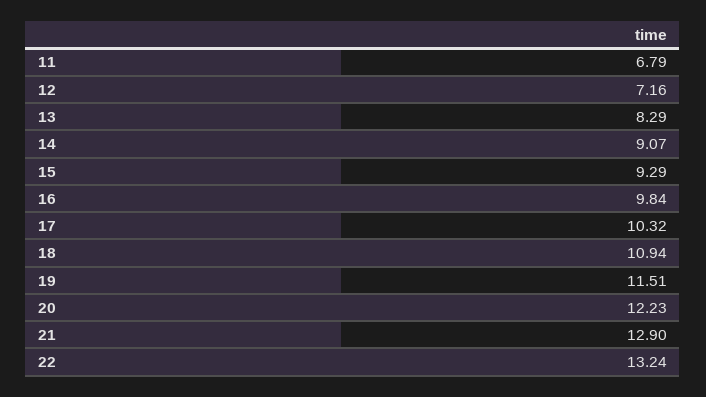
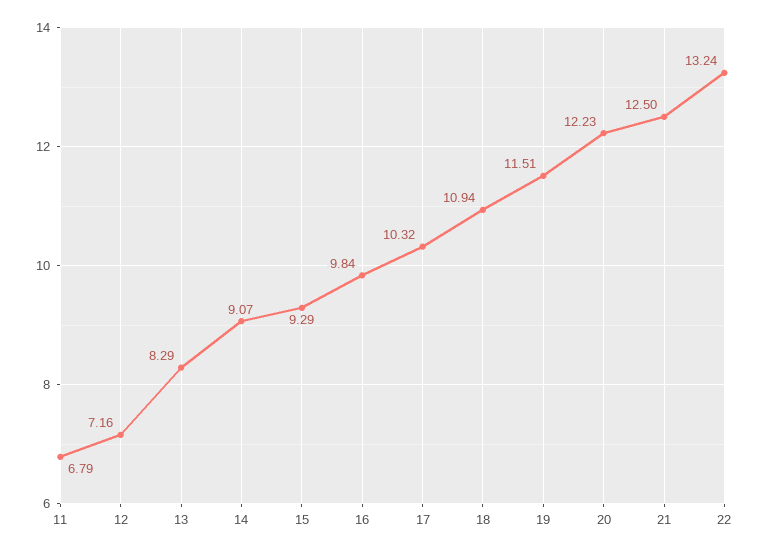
21: 12.9 -> 12.5

